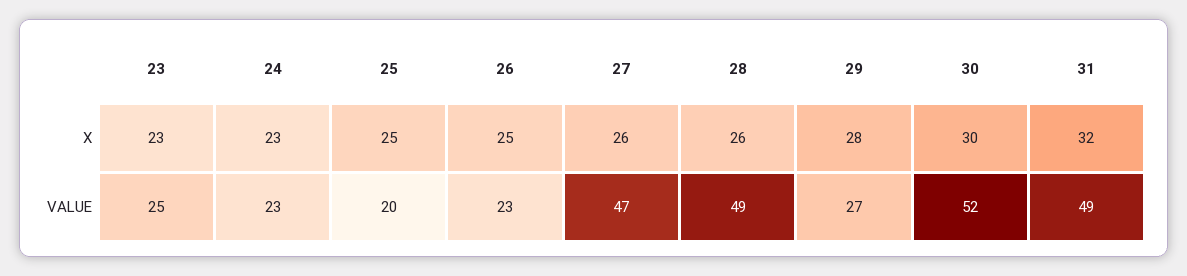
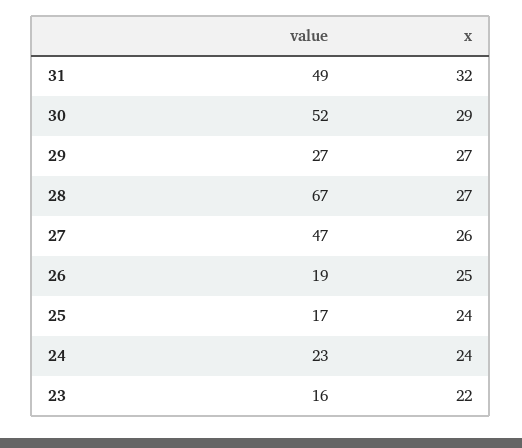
23, X: 23 -> 22
24, X: 23 -> 24
25, X: 25 -> 24
28, X: 26 -> 27
29, X: 28 -> 27
30, X: 30 -> 29
23, VALUE: 25 -> 16
25, VALUE: 20 -> 17
26, VALUE: 23 -> 19
28, VALUE: 49 -> 67

